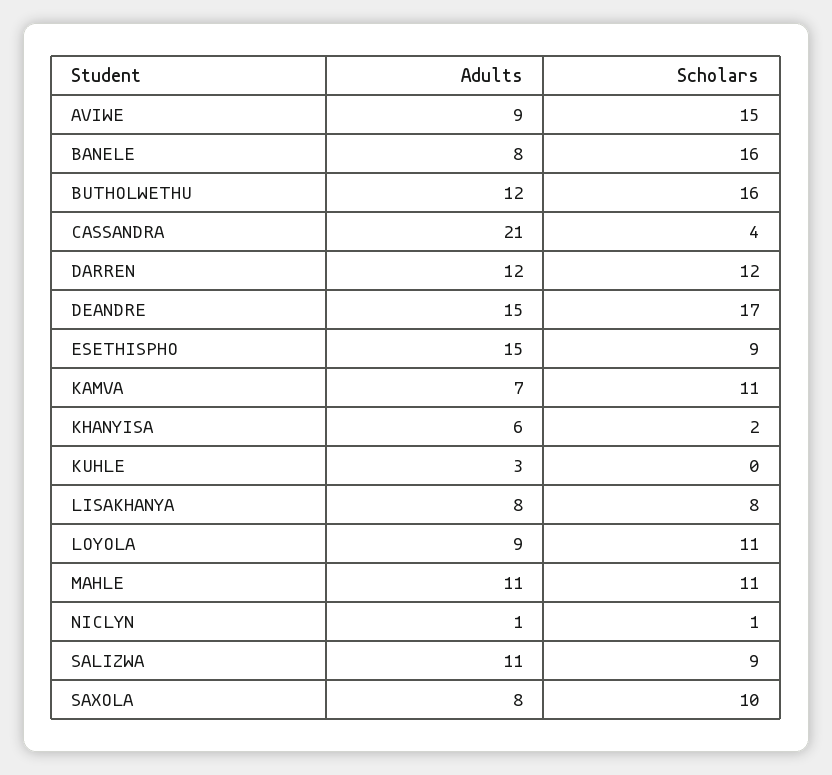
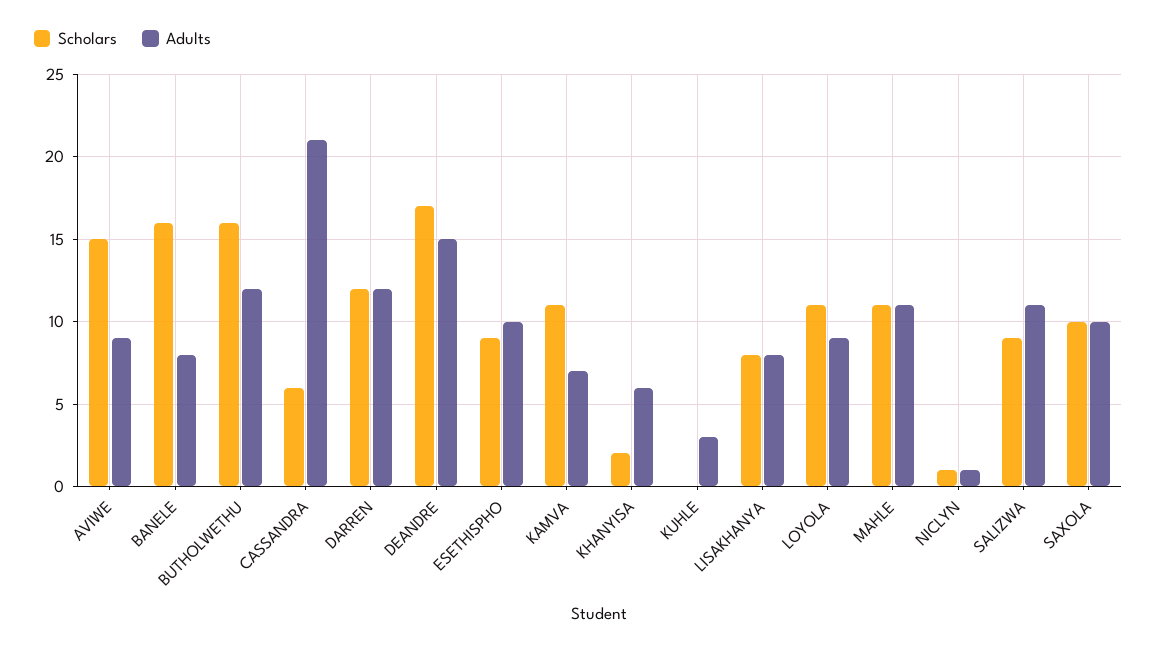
Scholars, CASSANDRA: 4 -> 6
Adults, ESETHISPHO: 15 -> 10
Adults, SAXOLA: 8 -> 10

